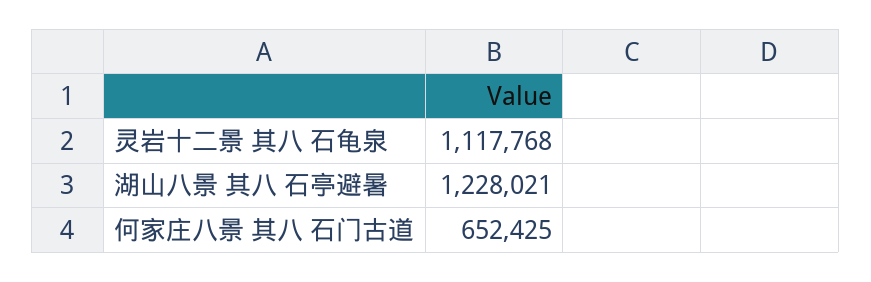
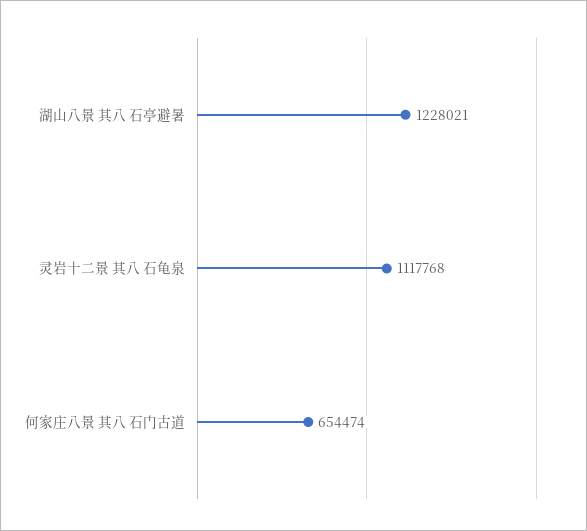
何家庄八景 其八 石门古道: 652425 -> 654474

